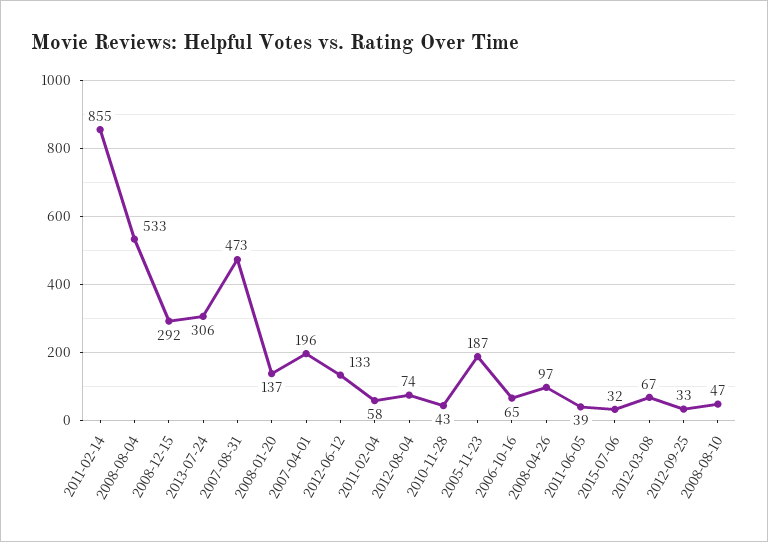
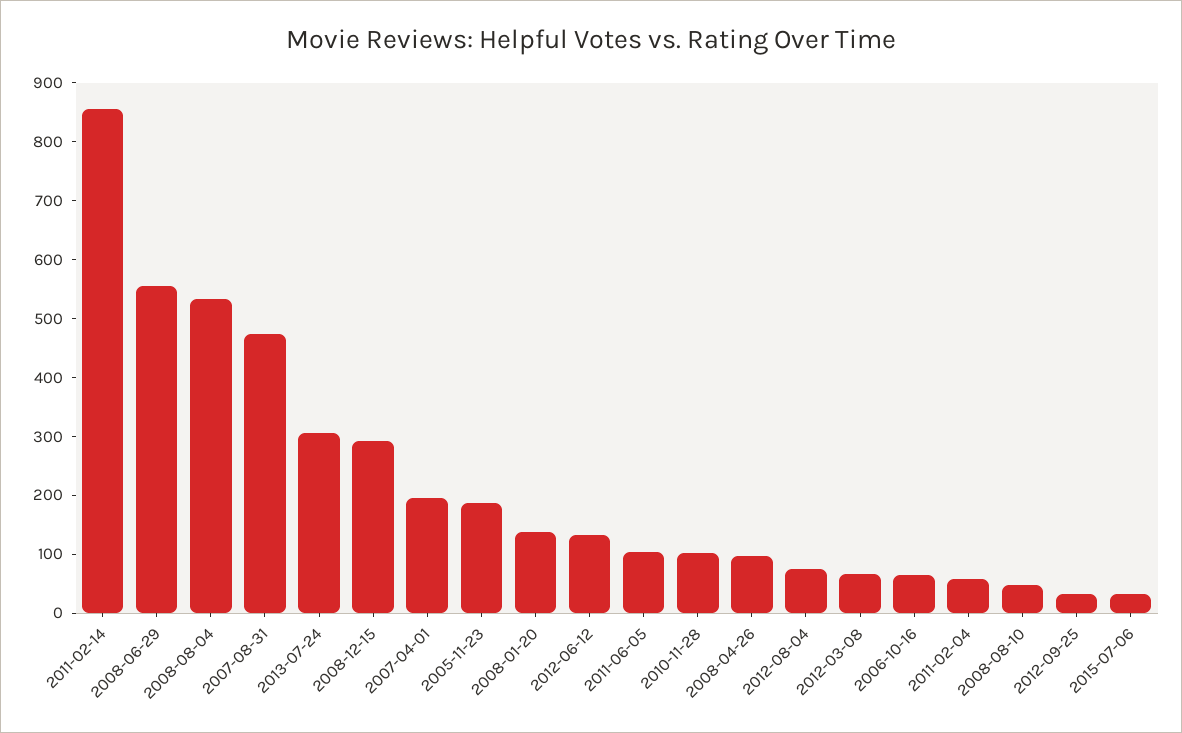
2010-11-28: 43 -> 100
2011-06-05: 39 -> 100
2008-06-29: none -> 560

